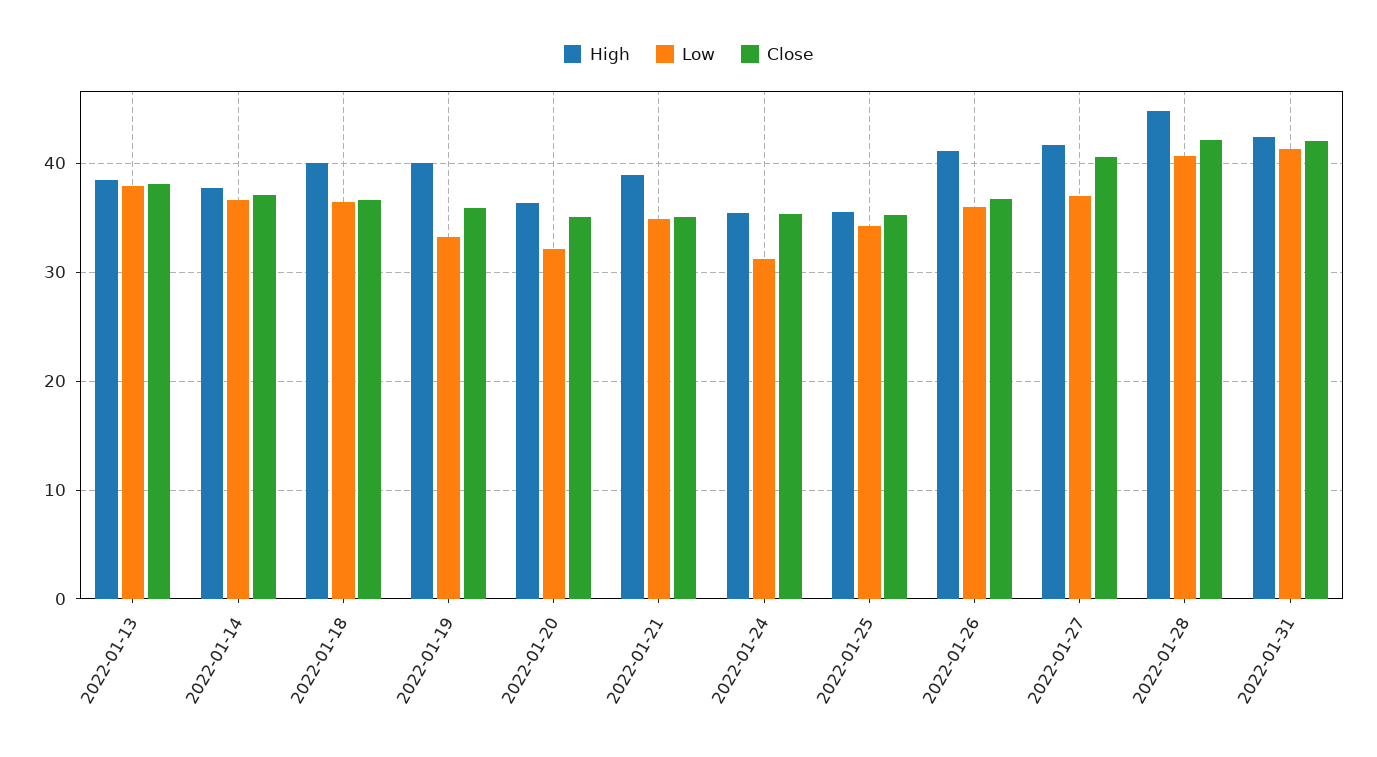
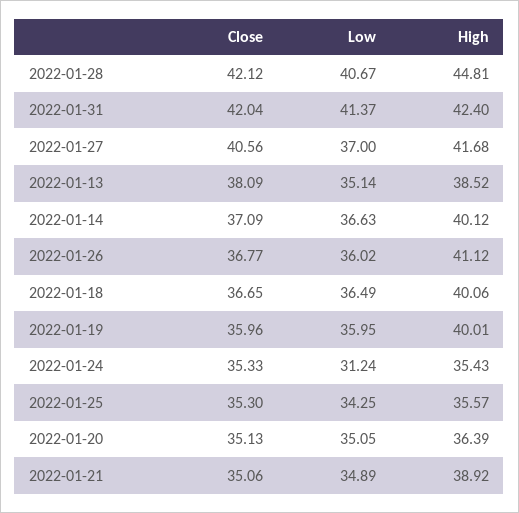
Low, 2022-01-13: 38 -> 35.14
High, 2022-01-14: 38 -> 40.12
Low, 2022-01-19: 33 -> 35.95
Low, 2022-01-20: 32 -> 35.05

